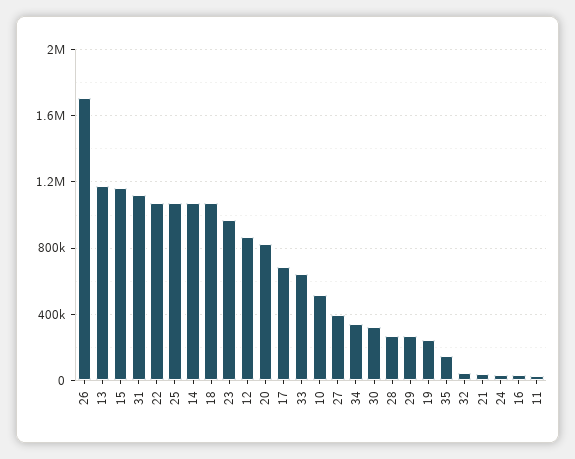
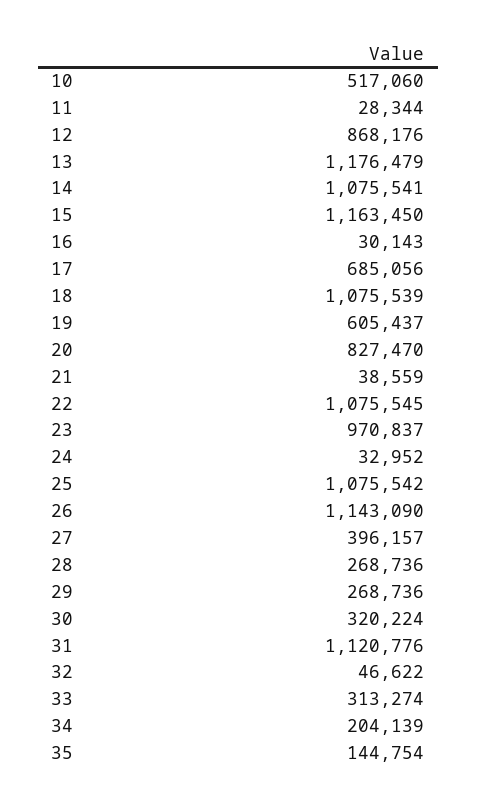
26: 1700000 -> 1143090
33: 650000 -> 313274
34: 350000 -> 204139
19: 250000 -> 605437

